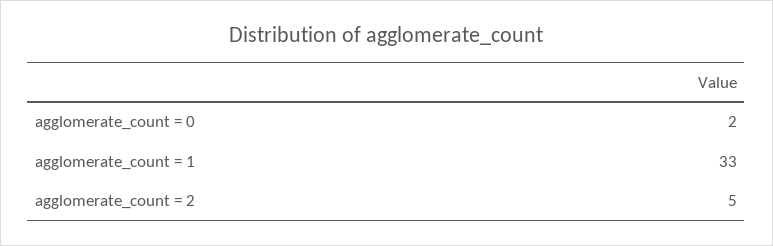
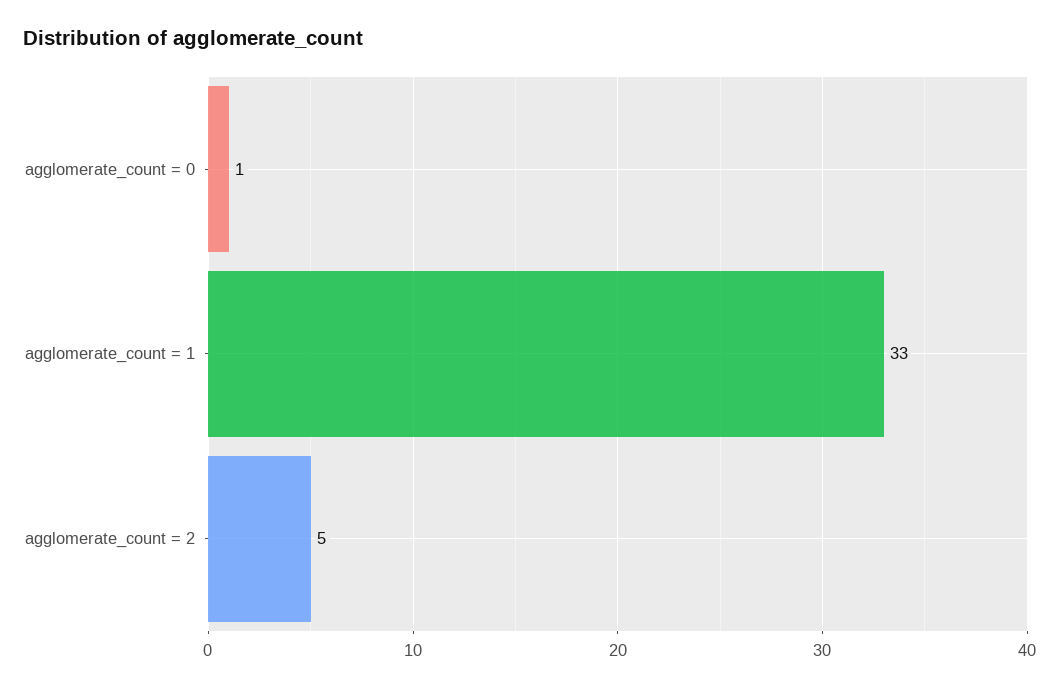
agglomerate_count = 0: 2 -> 1

